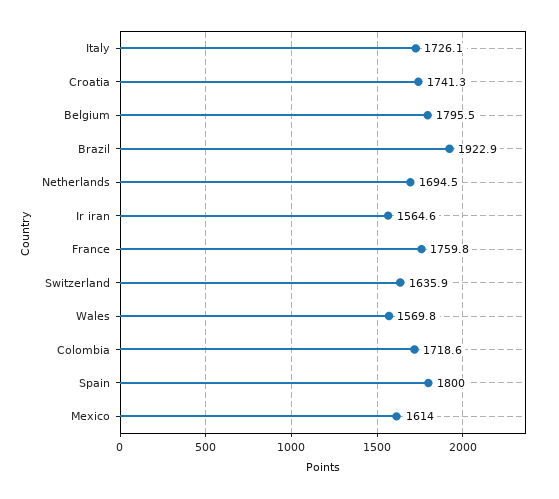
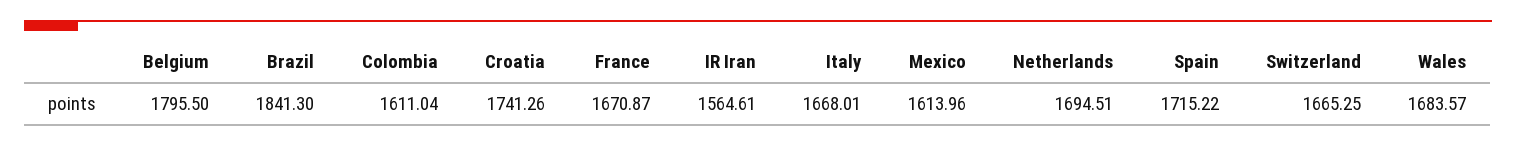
Italy: 1726.1 -> 1668.01
Brazil: 1922.9 -> 1841.3
France: 1759.8 -> 1670.87
Switzerland: 1635.9 -> 1665.25
Wales: 1569.8 -> 1683.57
Colombia: 1718.6 -> 1611.04
Spain: 1800 -> 1715.22

